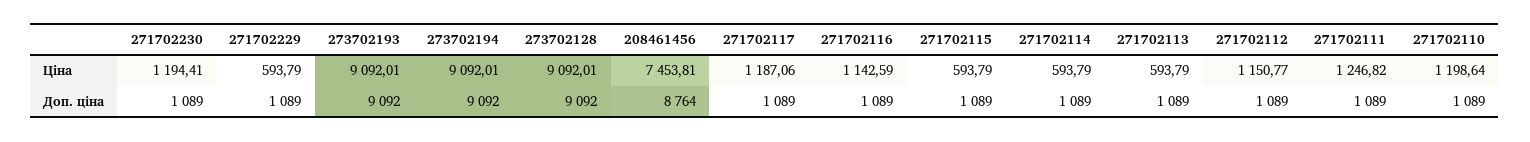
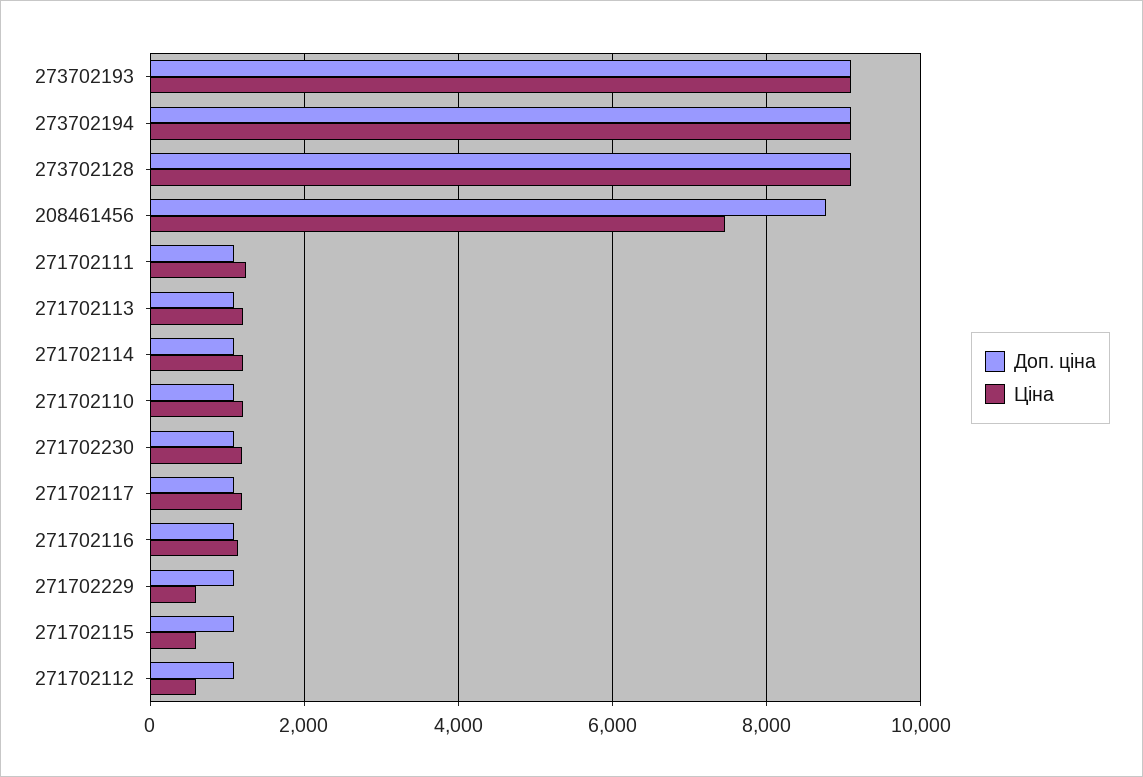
Ціна, 271702114: 593.79 -> 1200
Ціна, 271702113: 593.79 -> 1200
Ціна, 271702112: 1150.77 -> 600

